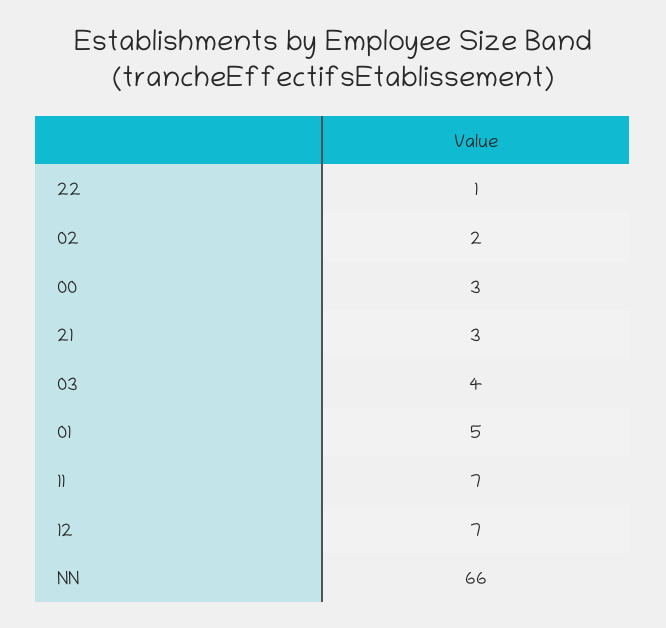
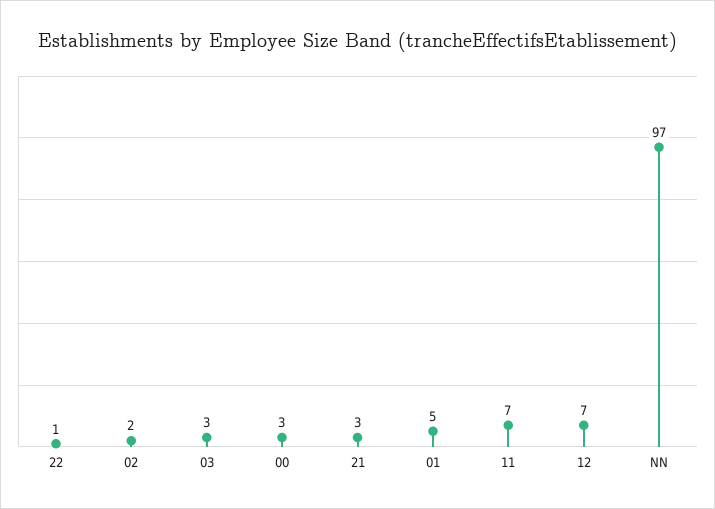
03: 4 -> 3
NN: 66 -> 97

